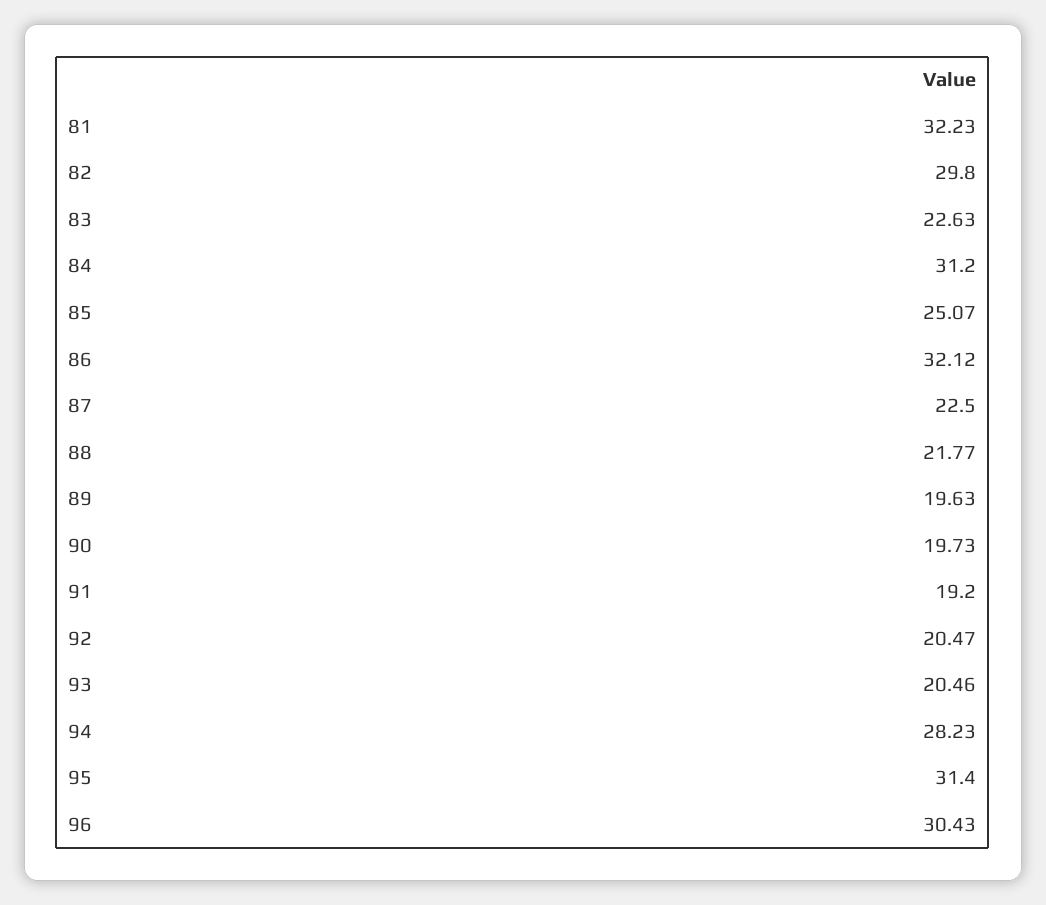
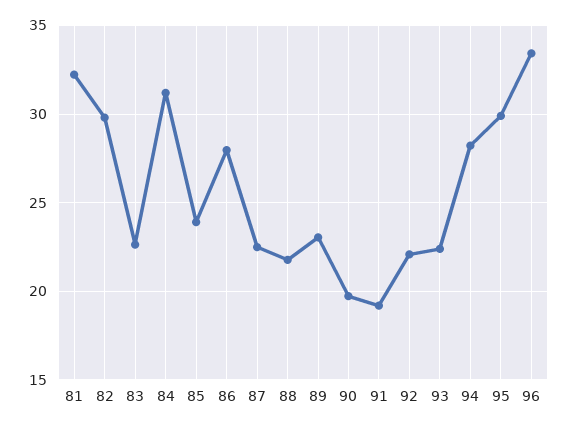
85: 25.07 -> 24
86: 32.12 -> 28
89: 19.63 -> 23
92: 20.47 -> 22
93: 20.46 -> 22.5
95: 31.4 -> 30
96: 30.43 -> 33.5

